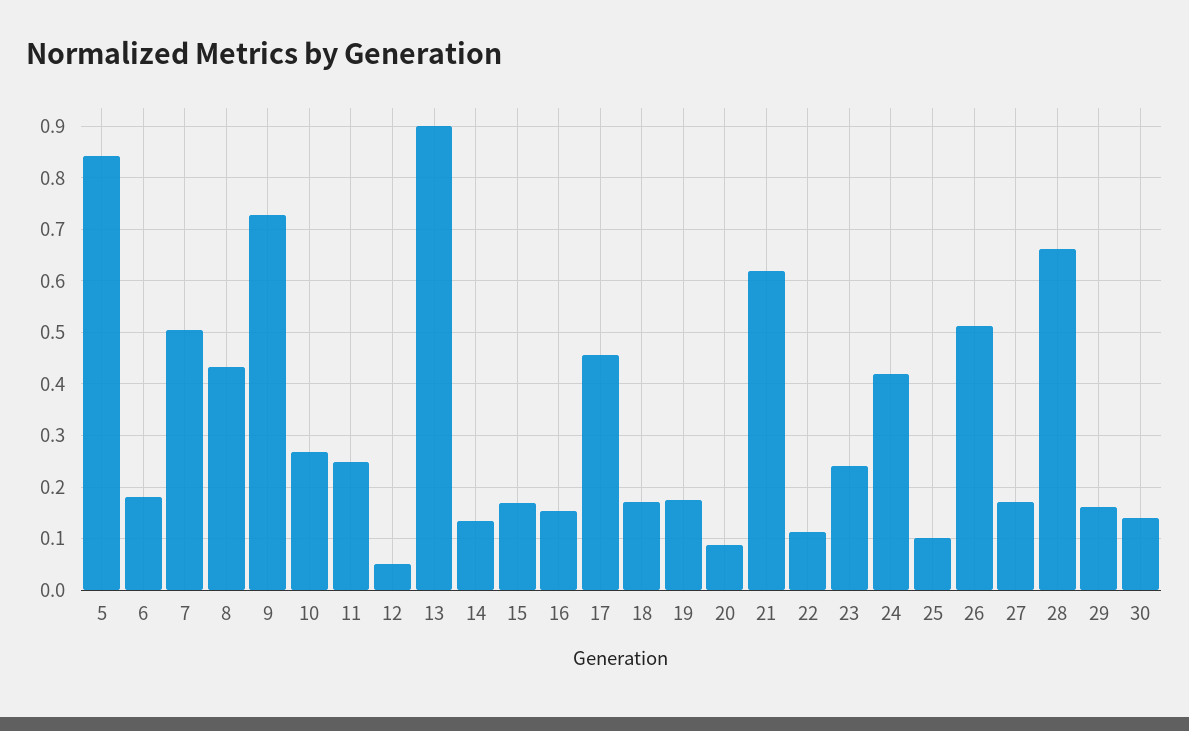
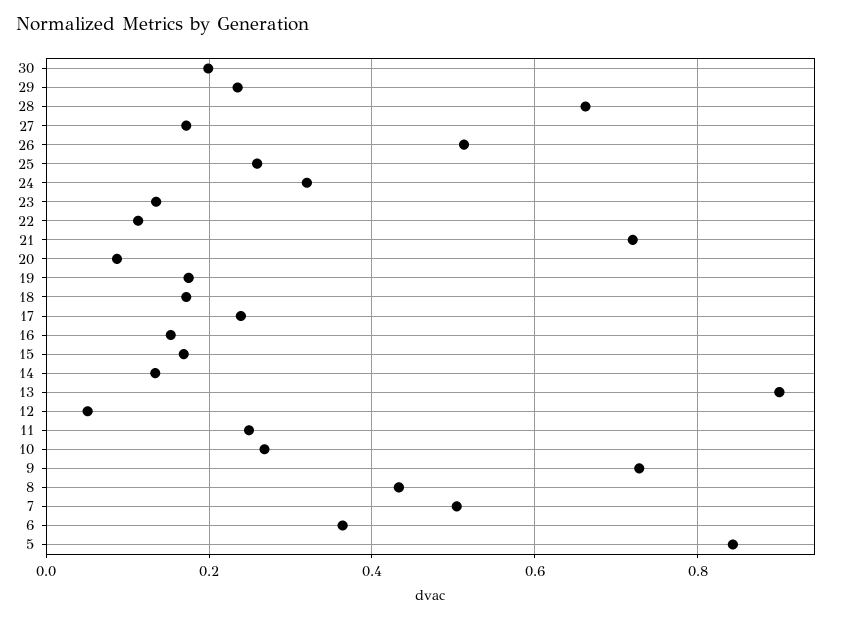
6: 0.18 -> 0.36
17: 0.46 -> 0.24
21: 0.62 -> 0.72
23: 0.24 -> 0.14
24: 0.42 -> 0.32
25: 0.1 -> 0.26
29: 0.16 -> 0.24
30: 0.14 -> 0.2

